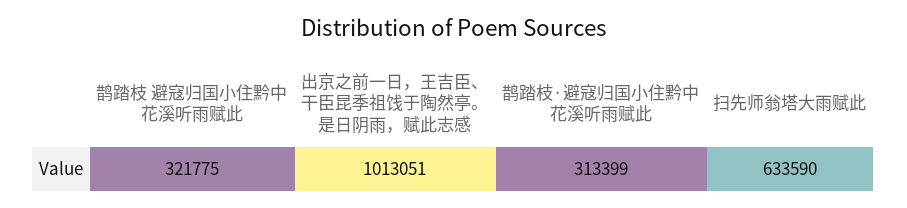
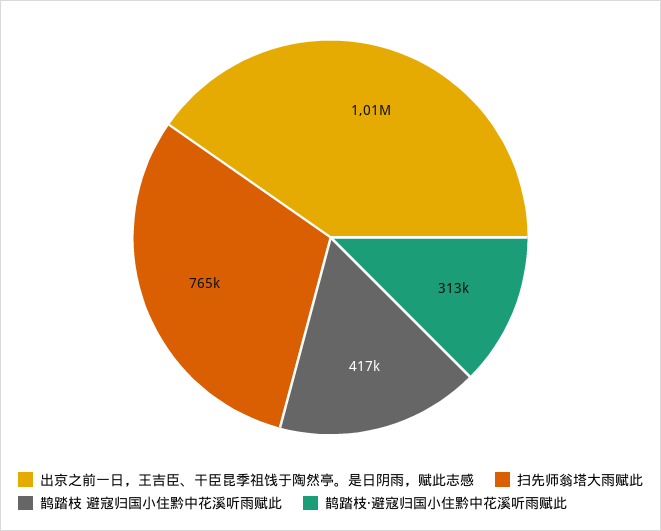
鹊踏枝 避寇归国小住黔中花溪听雨赋此: 321775 -> 417000
扫先师翁塔大雨赋此: 633590 -> 765000

